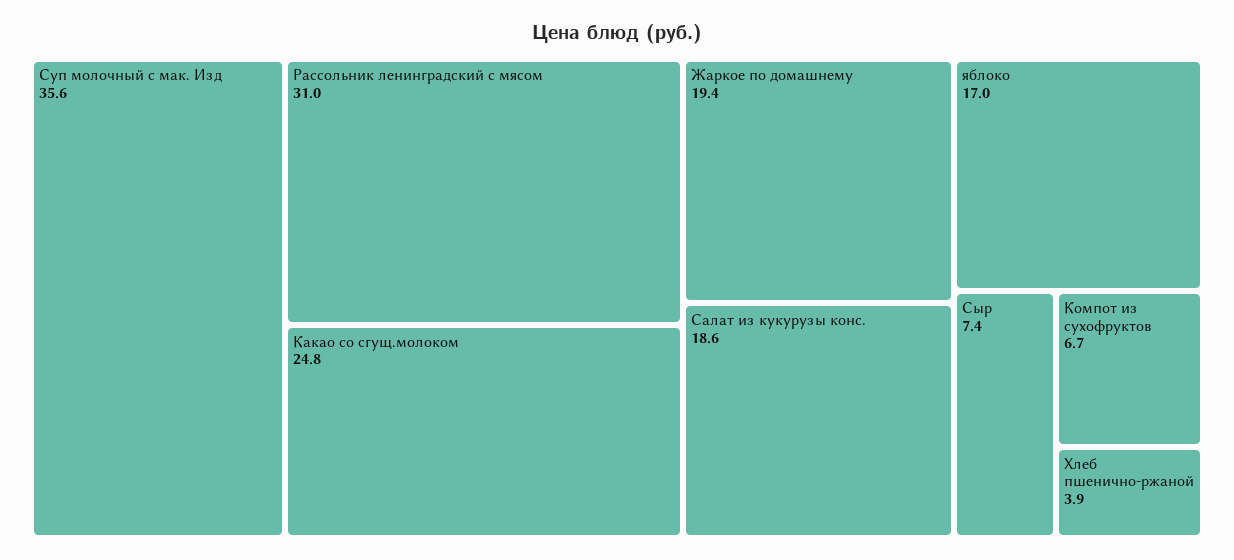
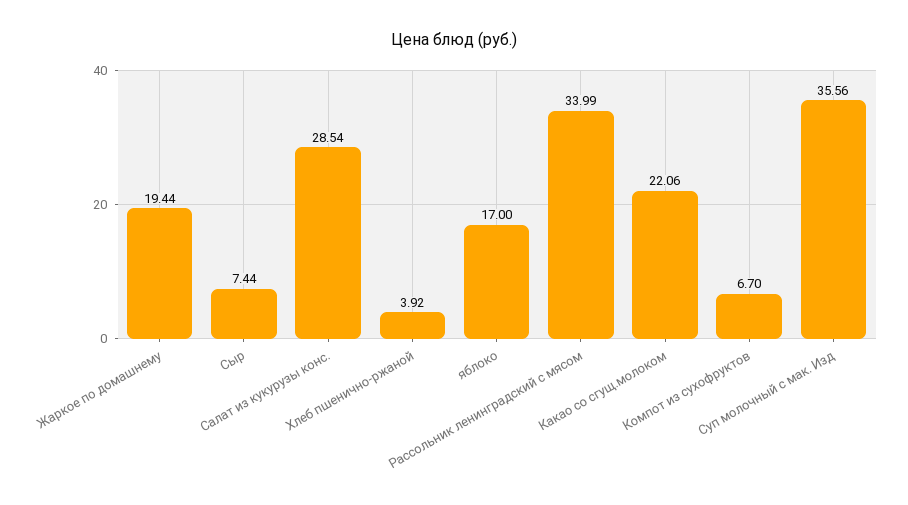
Рассольник ленинградский с мясом: 31 -> 33.99
Какао со сгущ.молоком: 24.8 -> 22.06
Салат из кукурузы конс.: 18.6 -> 28.54

